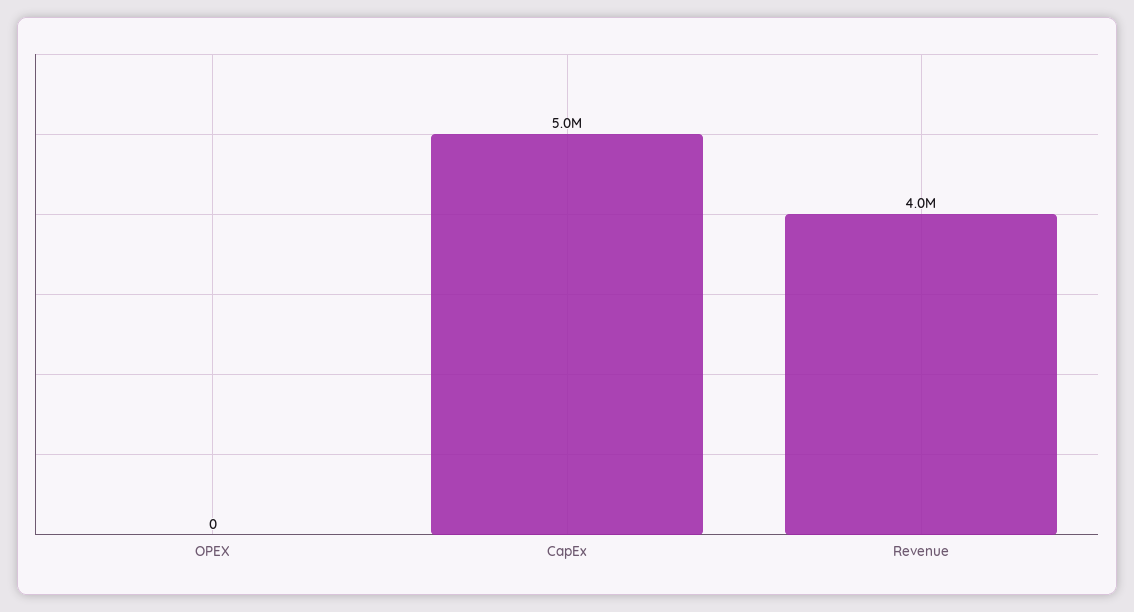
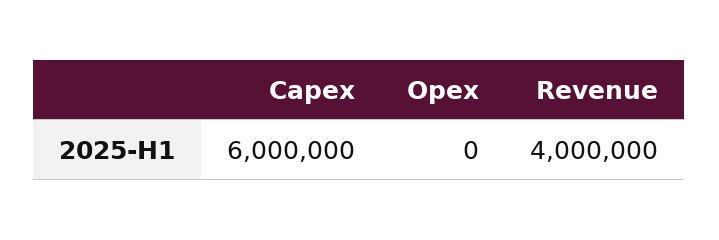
CapEx: 5000000 -> 6000000

